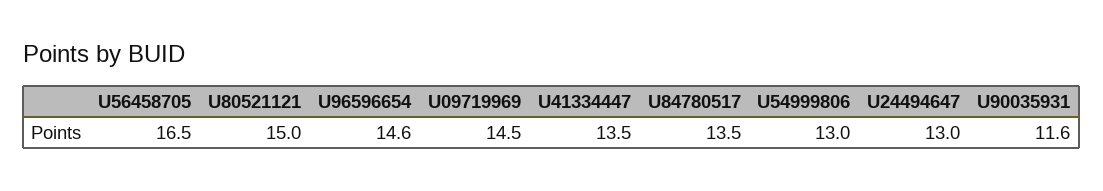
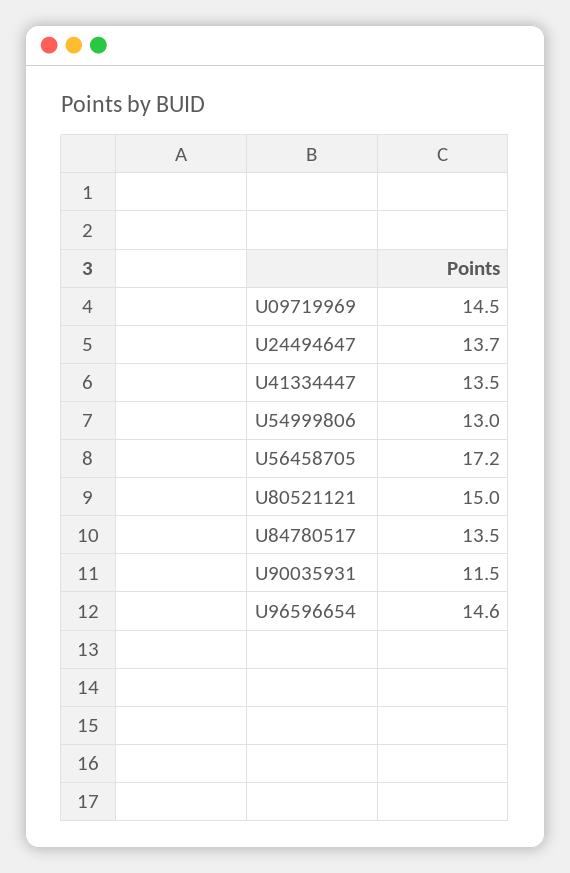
U56458705: 16.5 -> 17.2
U24494647: 13 -> 13.7
U90035931: 11.6 -> 11.5

